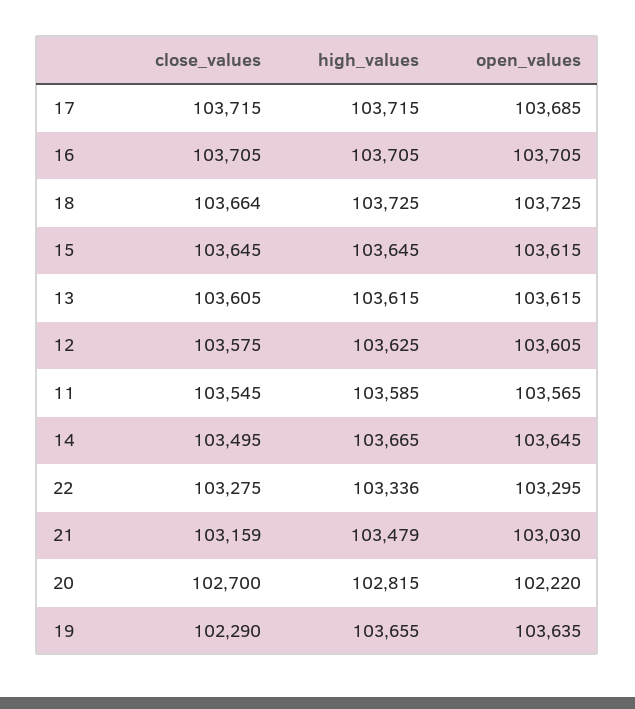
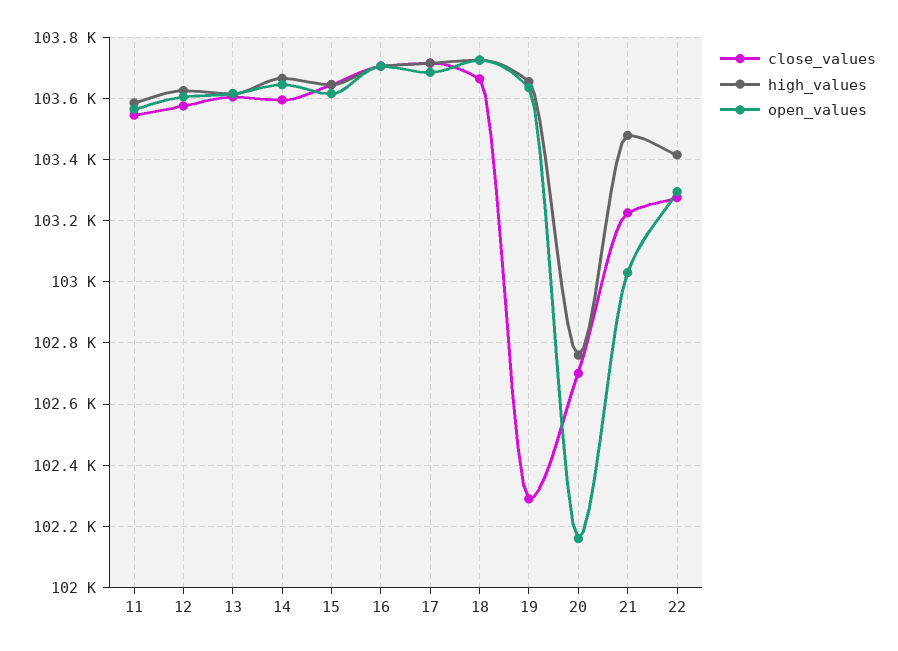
close_values, 14: 103495 -> 103600
high_values, 22: 103336 -> 103420
close_values, 21: 103159 -> 103220
high_values, 20: 102815 -> 102760
open_values, 20: 102220 -> 102160

